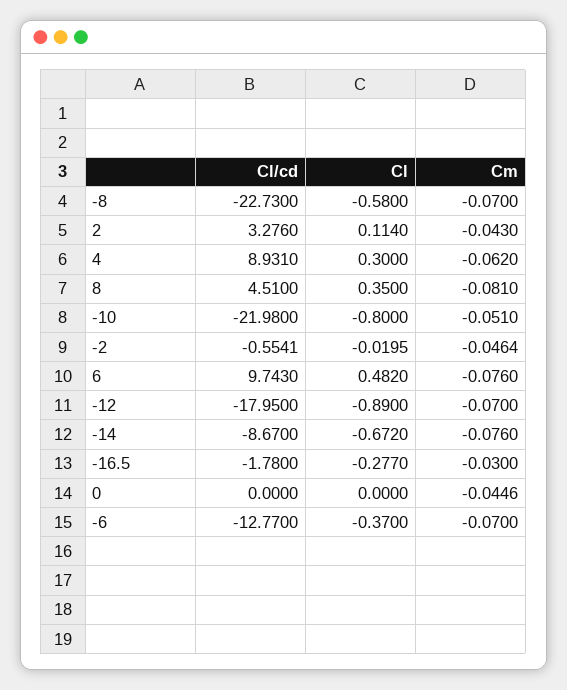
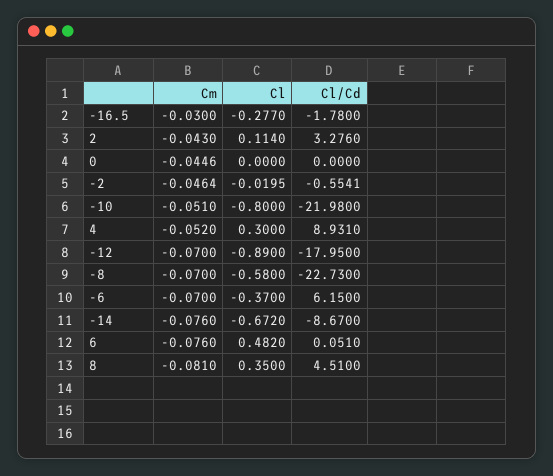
Cm, 4: -0.062 -> -0.052
Cl/cd, 6: 9.743 -> 0.051
Cl/cd, -6: -12.77 -> 6.15

